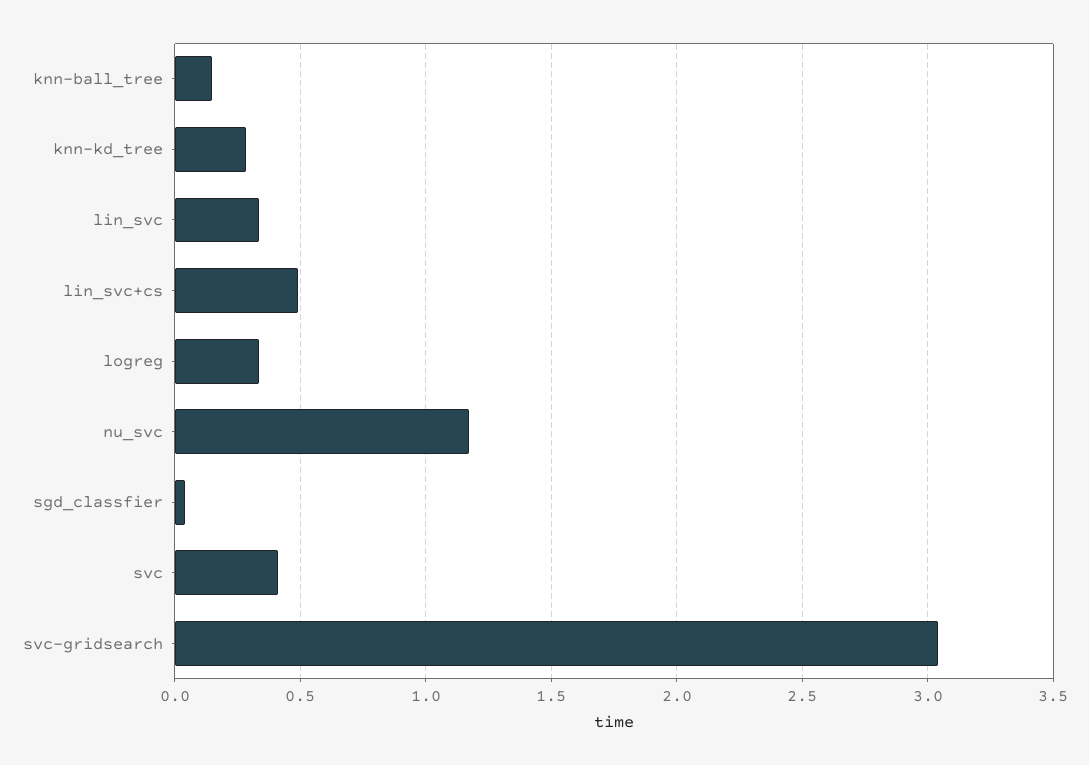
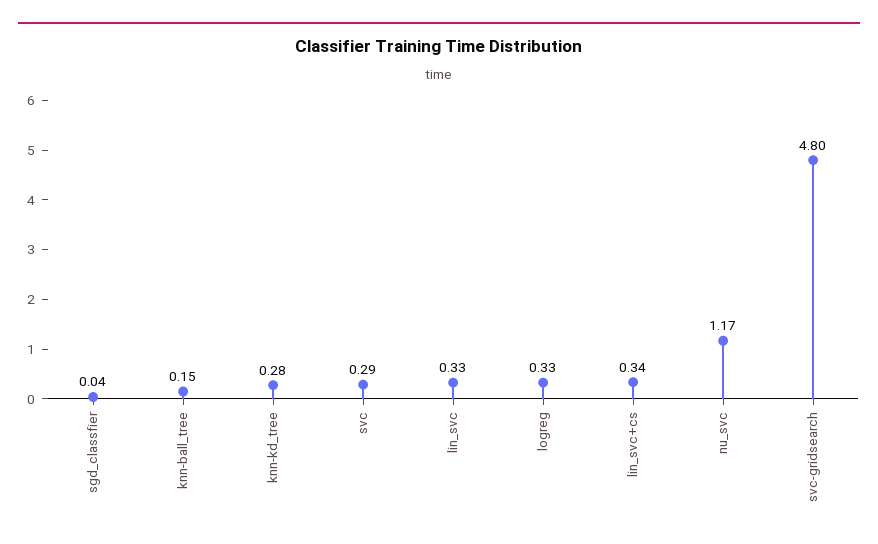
lin_svc+cs: 0.5 -> 0.34
svc: 0.4 -> 0.29
svc-gridsearch: 3.05 -> 4.8

